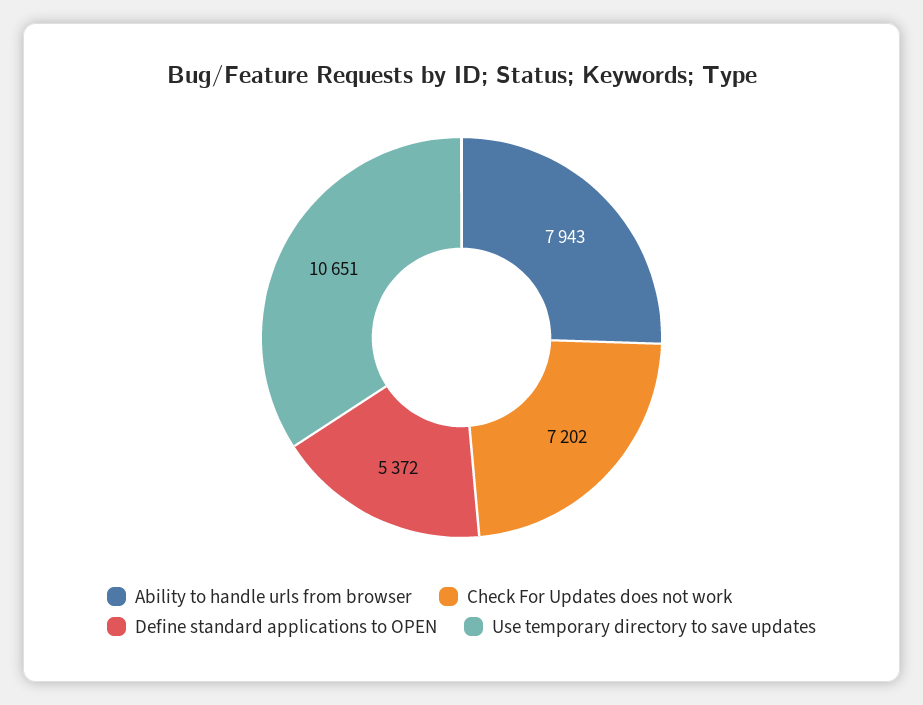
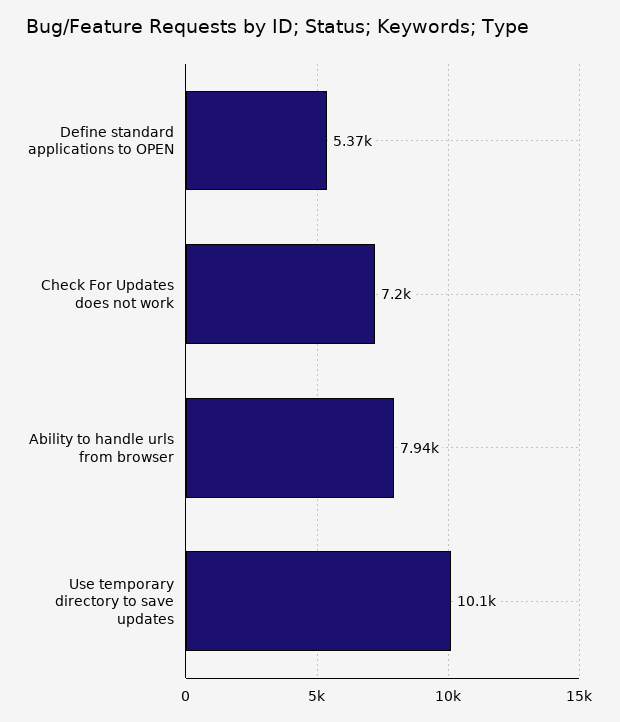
Use temporary directory to save updates: 10651 -> 10100

